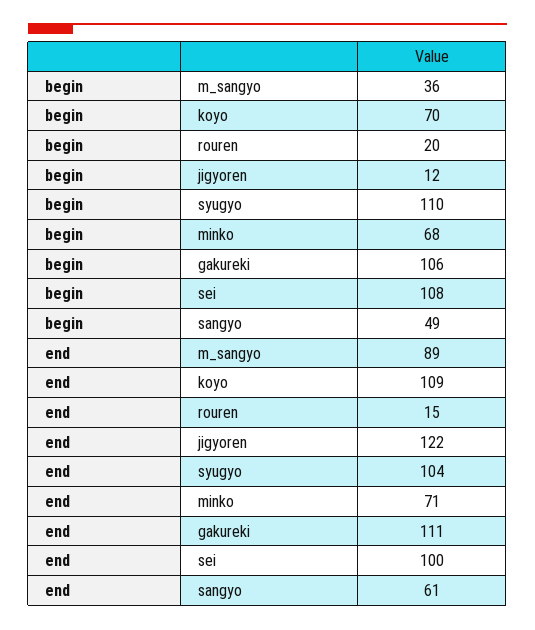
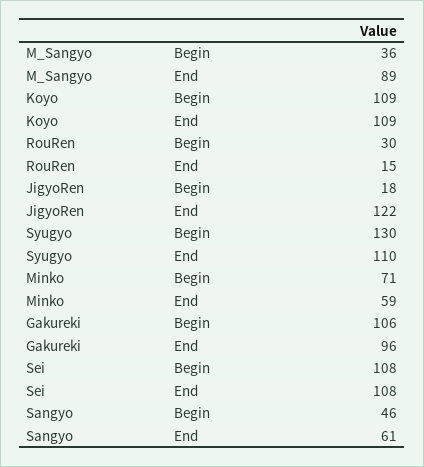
begin, koyo: 70 -> 109
begin, rouren: 20 -> 30
begin, jigyoren: 12 -> 18
begin, syugyo: 110 -> 130
begin, minko: 68 -> 71
begin, sangyo: 49 -> 46
end, syugyo: 104 -> 110
end, minko: 71 -> 59
end, gakureki: 111 -> 96
end, sei: 100 -> 108

